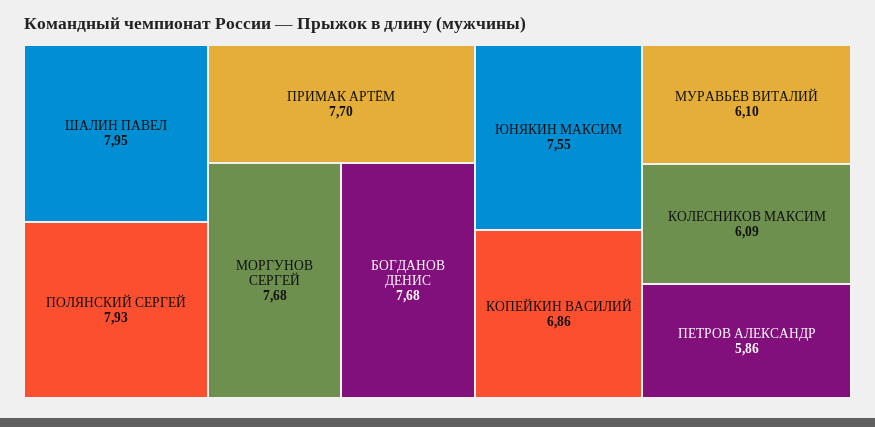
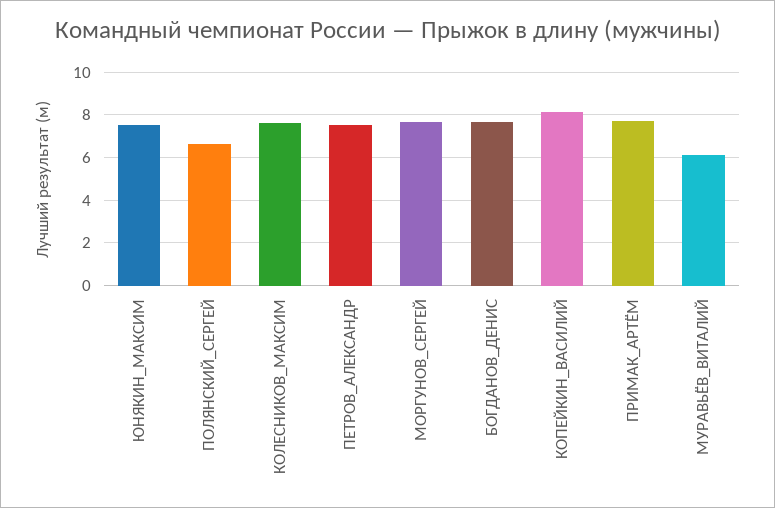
ШАЛИН ПАВЕЛ: 7.95 -> none
ПОЛЯНСКИЙ СЕРГЕЙ: 7.93 -> 6.5
КОПЕЙКИН ВАСИЛИЙ: 6.86 -> 8
КОЛЕСНИКОВ МАКСИМ: 6.09 -> 7.5
ПЕТРОВ АЛЕКСАНДР: 5.86 -> 7.5

